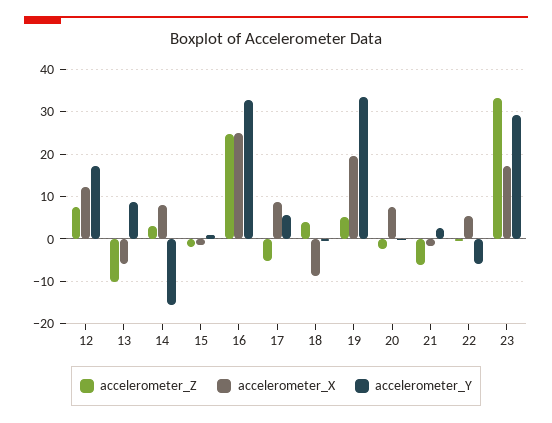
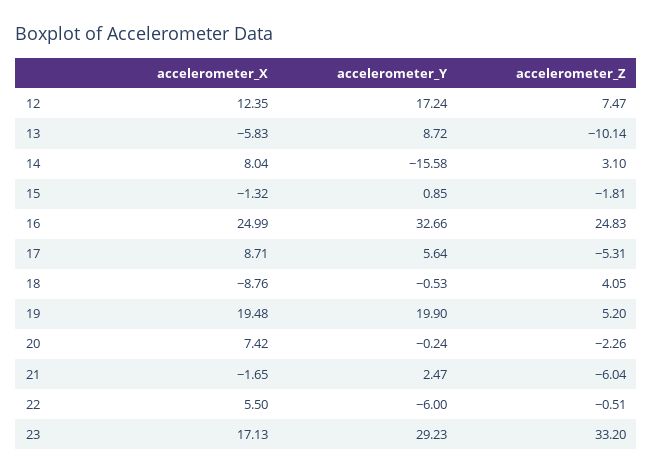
accelerometer_Y, 19: 34 -> 19.9

